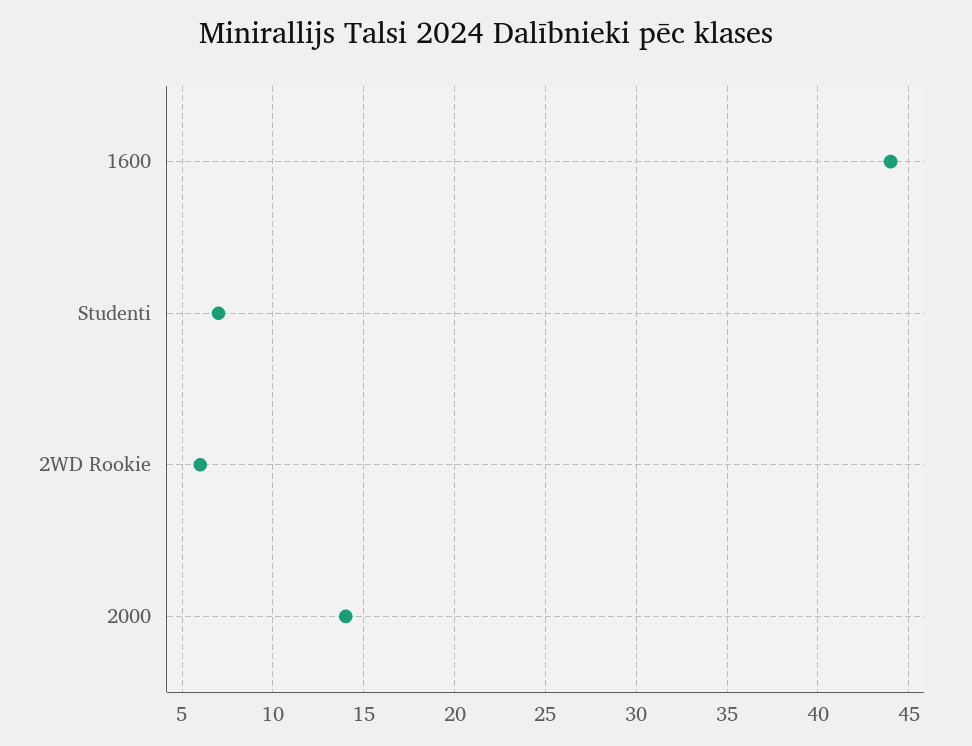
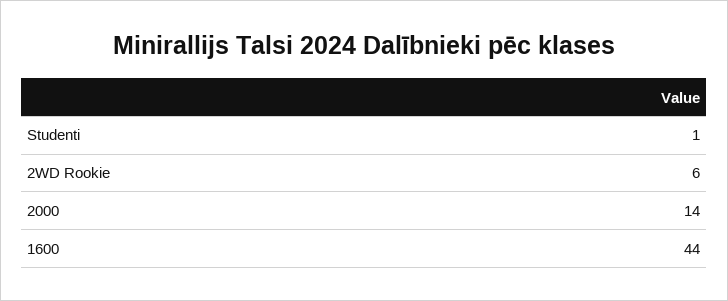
Studenti: 7 -> 1

